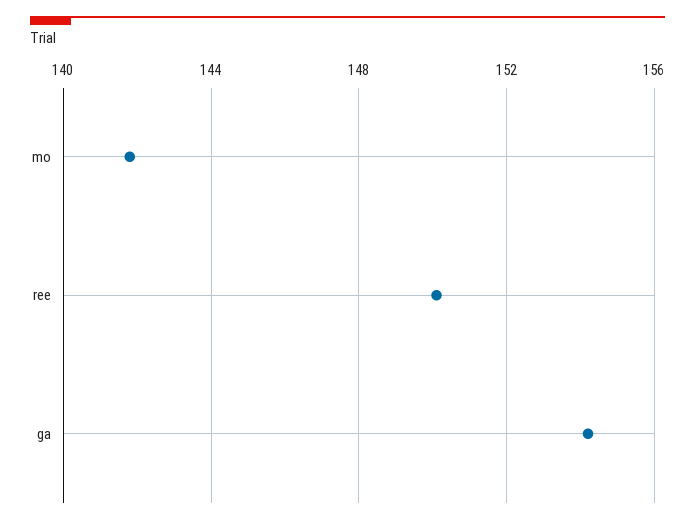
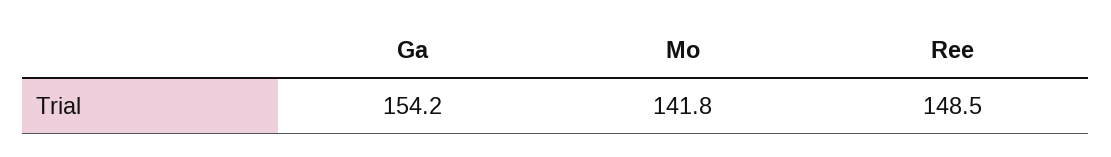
ree: 150 -> 148.5

